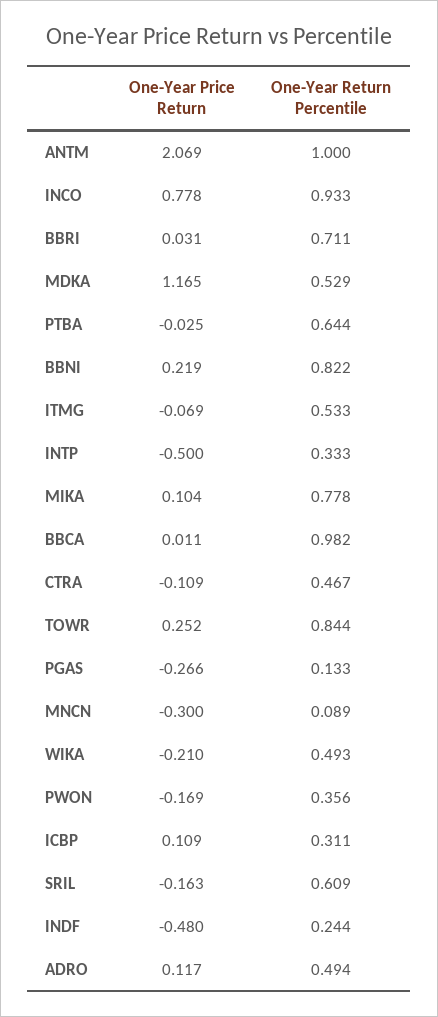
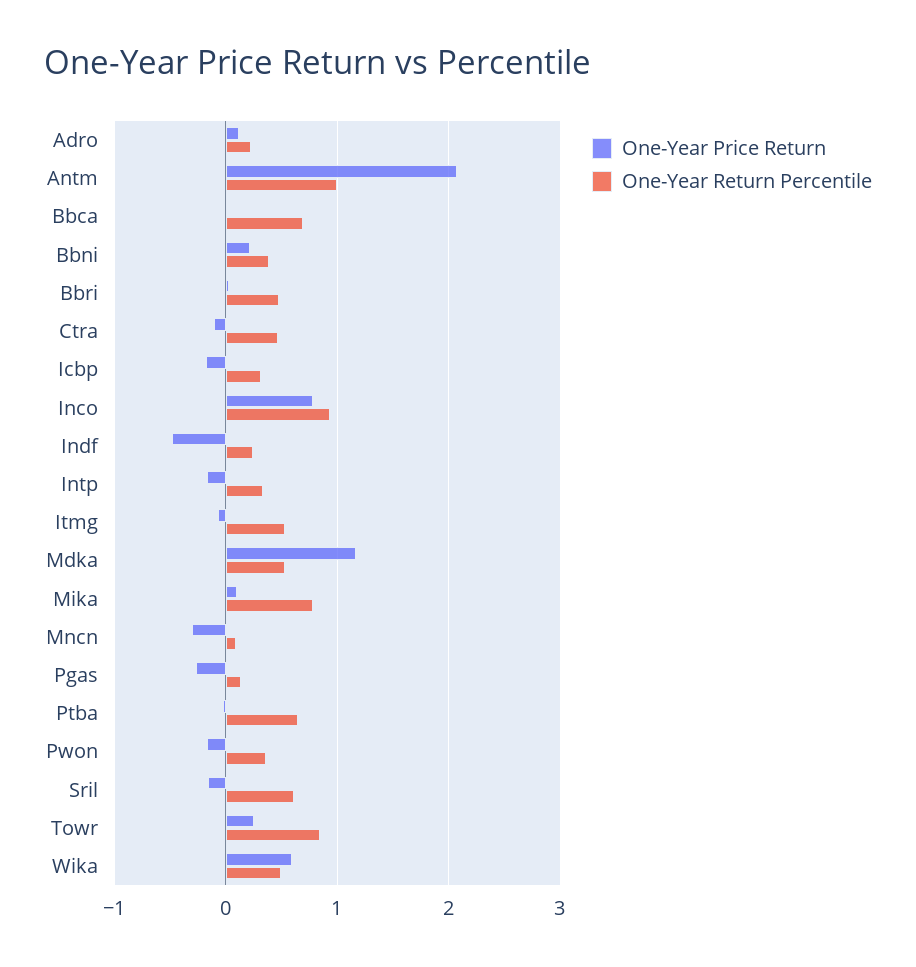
One-Year Return Percentile, BBRI: 0.711 -> 0.5
One-Year Return Percentile, BBNI: 0.822 -> 0.4
One-Year Price Return, INTP: -0.5 -> -0.2
One-Year Return Percentile, BBCA: 0.982 -> 0.7
One-Year Price Return, WIKA: -0.21 -> 0.6
One-Year Price Return, ICBP: 0.109 -> -0.2
One-Year Return Percentile, ADRO: 0.494 -> 0.2

